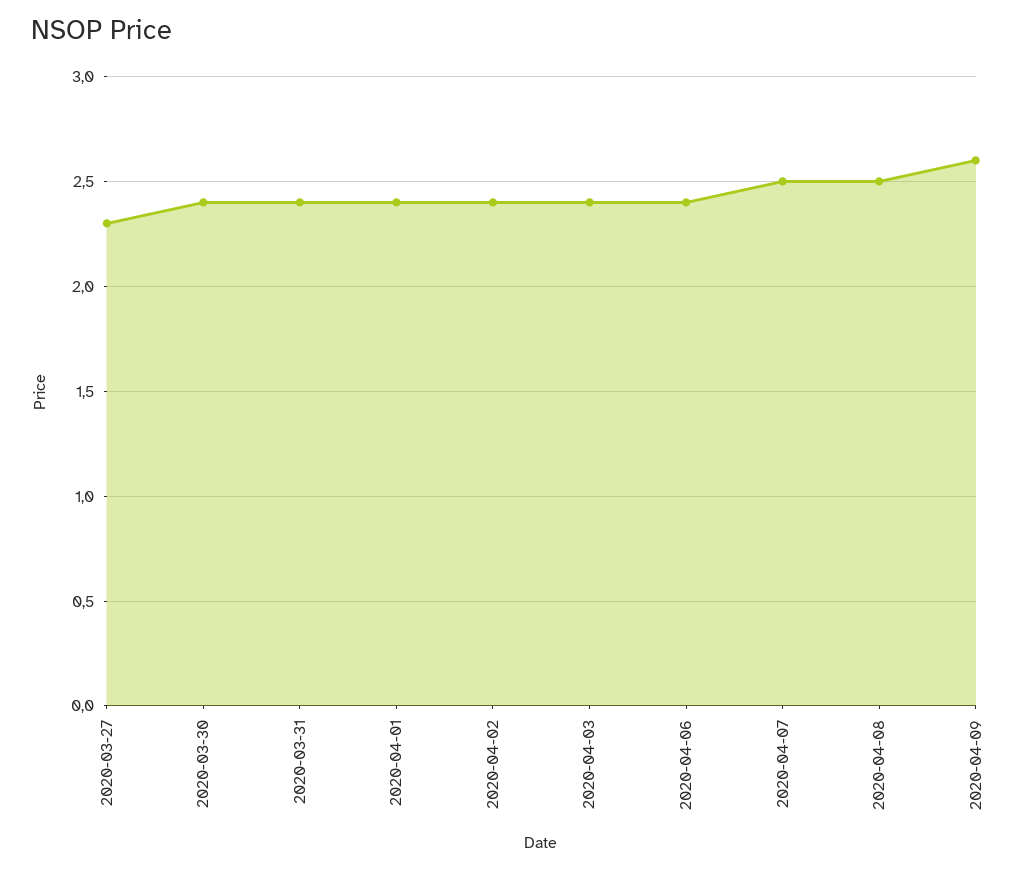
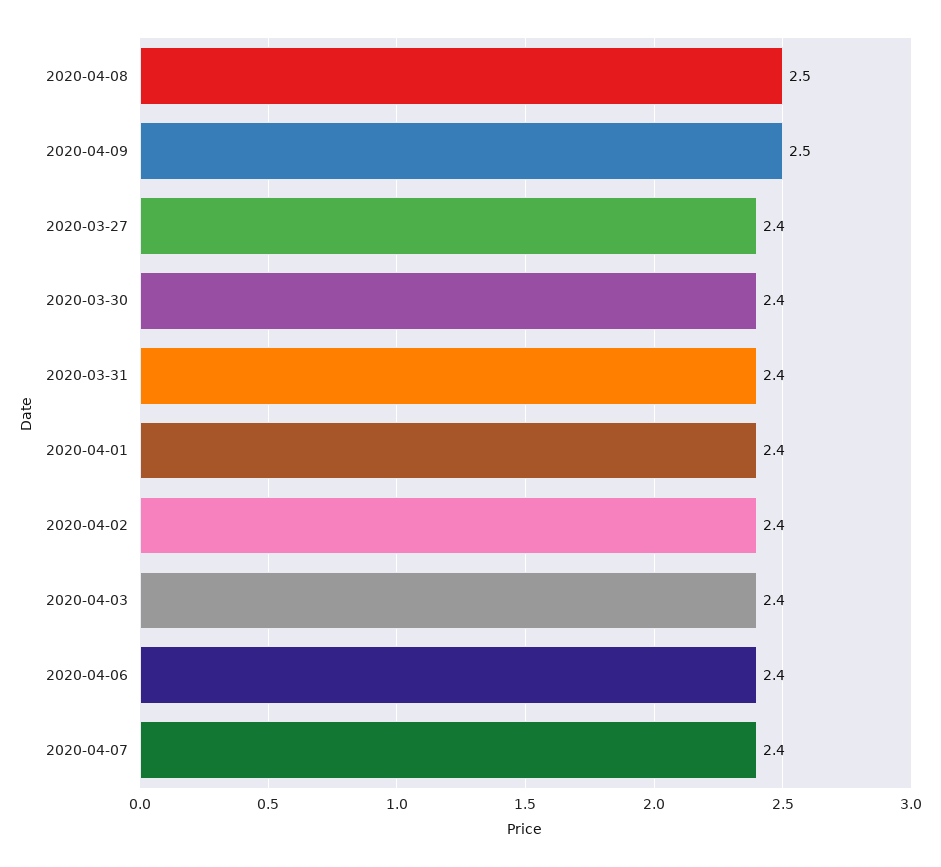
2020-03-27: 2.3 -> 2.4
2020-04-07: 2.5 -> 2.4
2020-04-09: 2.6 -> 2.5

